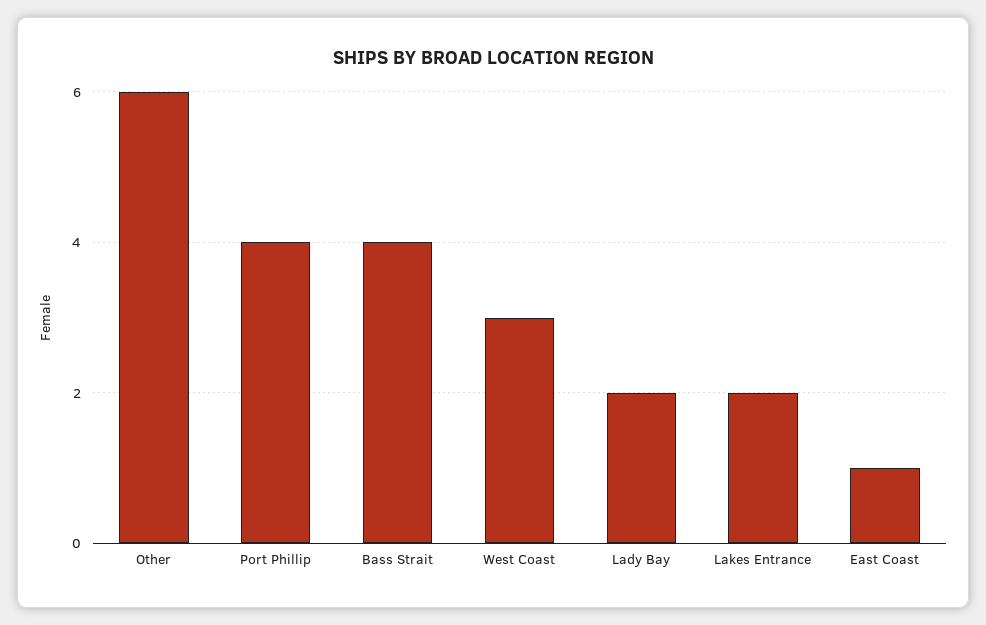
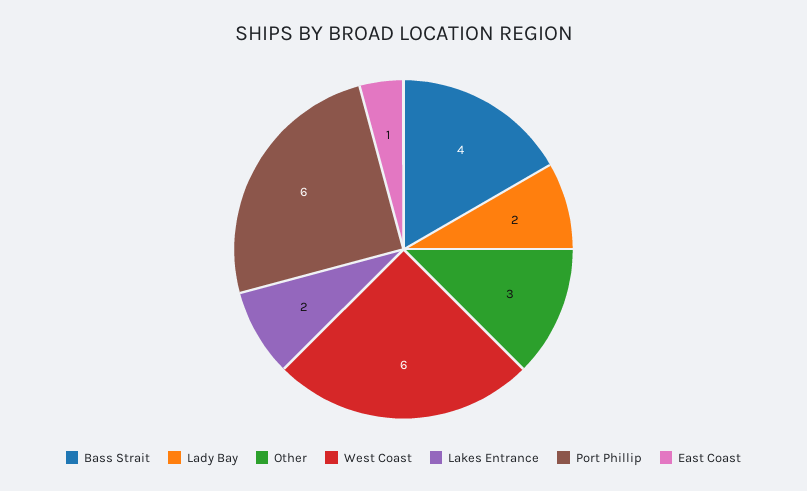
Other: 6 -> 3
Port Phillip: 4 -> 6
West Coast: 3 -> 6

